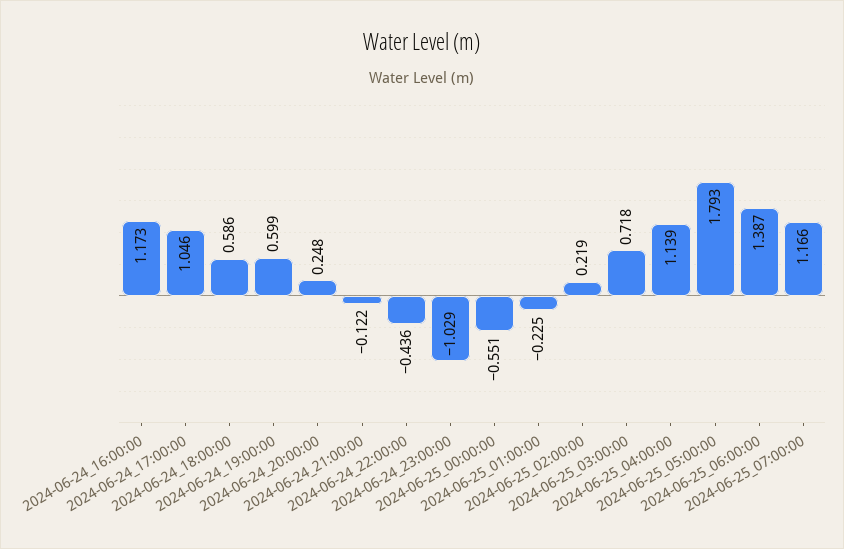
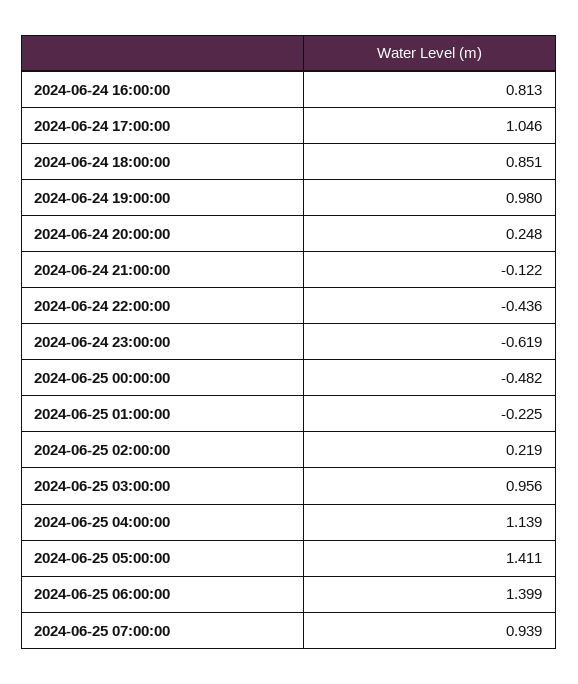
2024-06-24_16:00:00: 1.173 -> 0.813
2024-06-24_18:00:00: 0.586 -> 0.851
2024-06-24_19:00:00: 0.599 -> 0.98
2024-06-24_23:00:00: -1.029 -> -0.619
2024-06-25_00:00:00: -0.551 -> -0.482
2024-06-25_03:00:00: 0.718 -> 0.956
2024-06-25_05:00:00: 1.793 -> 1.411
2024-06-25_06:00:00: 1.387 -> 1.399
2024-06-25_07:00:00: 1.166 -> 0.939

